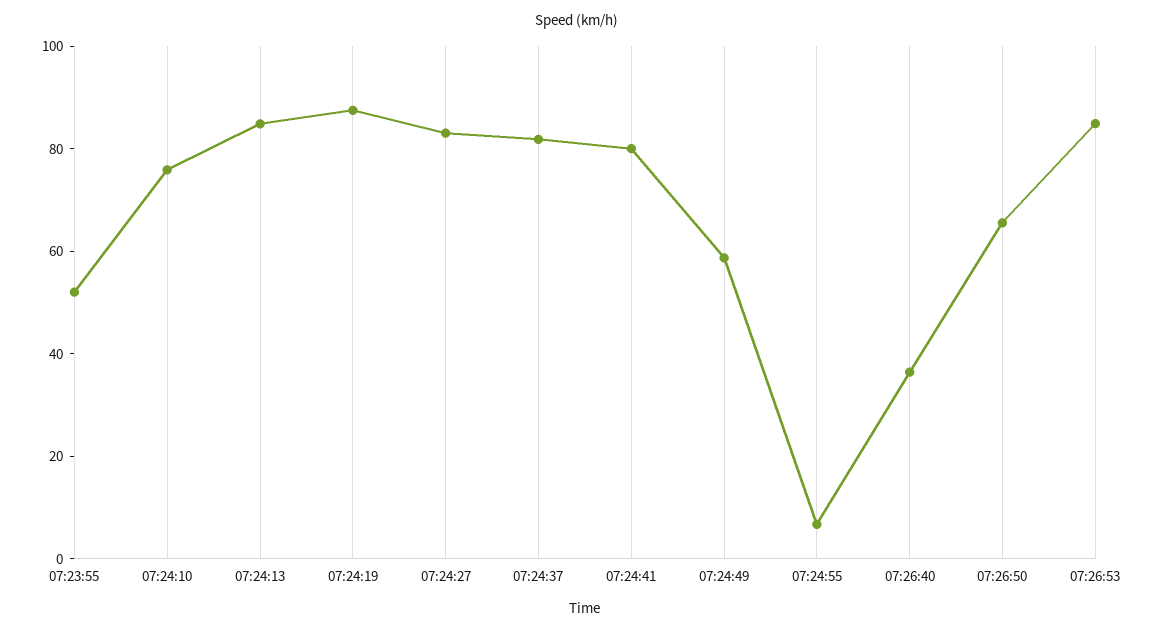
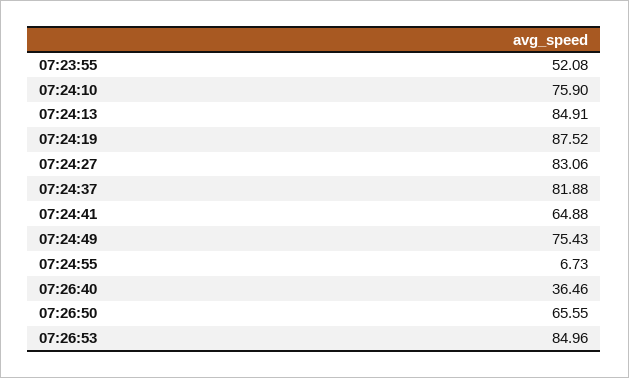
07:24:41: 80 -> 64.88
07:24:49: 60 -> 75.43

